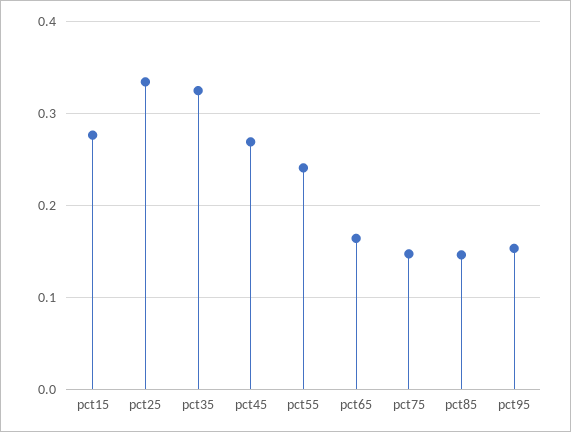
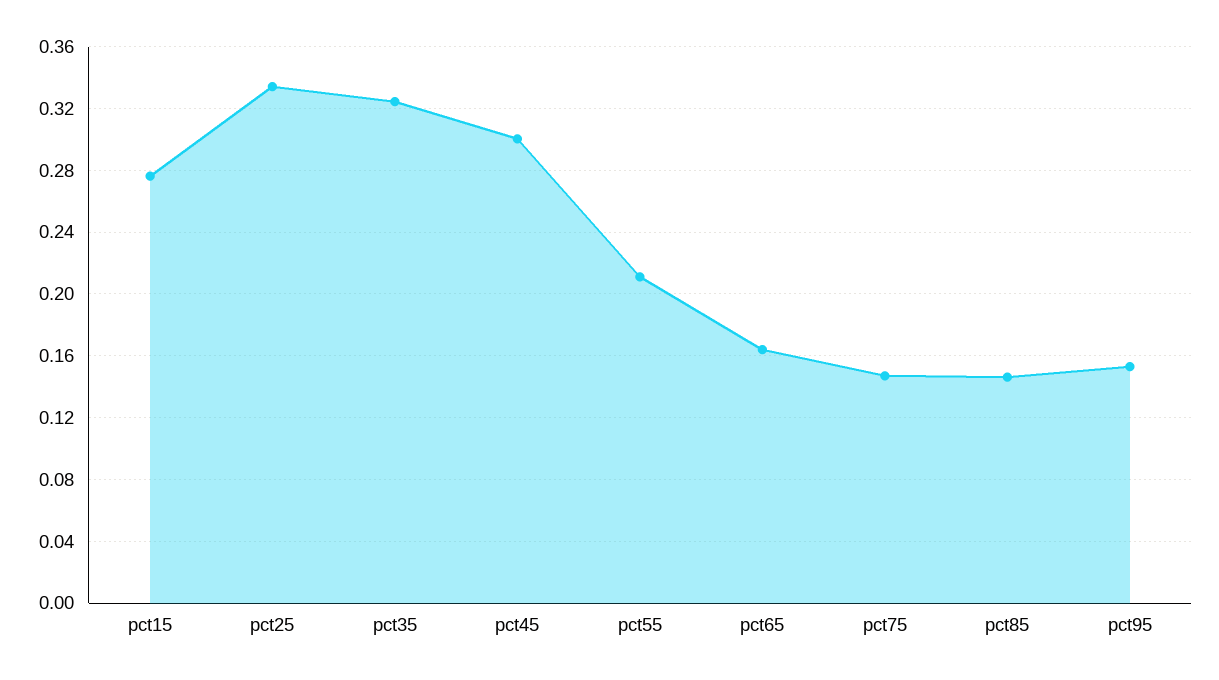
pct45: 0.27 -> 0.3
pct55: 0.24 -> 0.21

